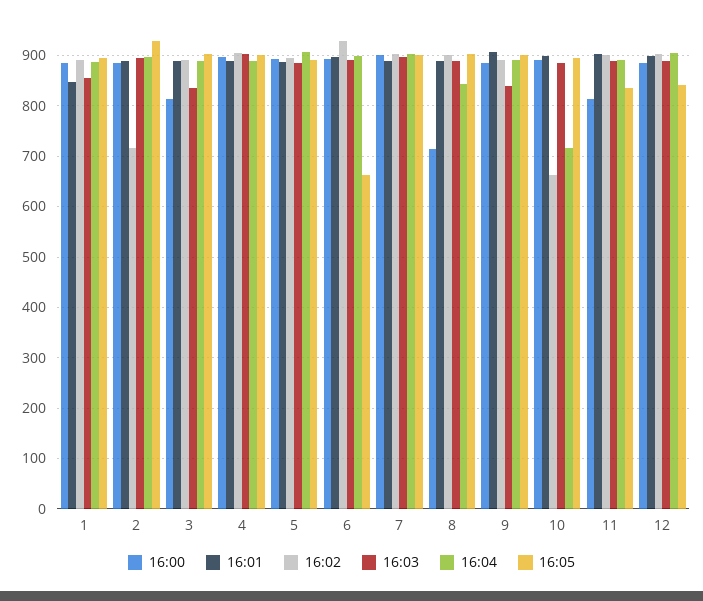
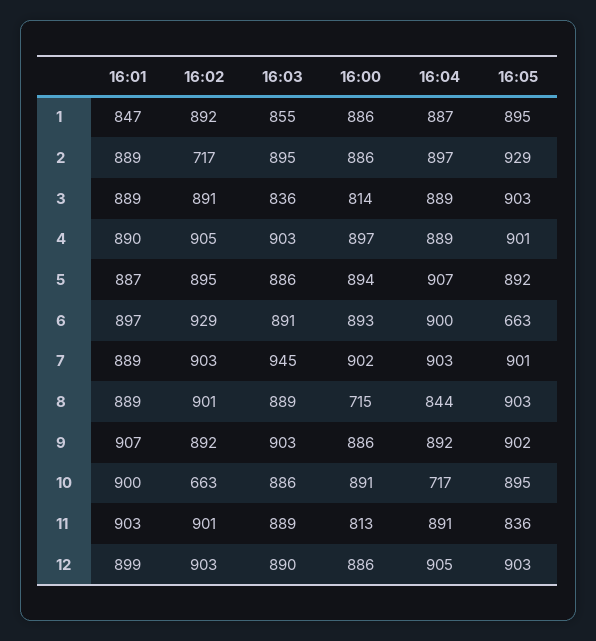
16:03, 7: 900 -> 945
16:03, 9: 840 -> 903
16:05, 12: 840 -> 903

